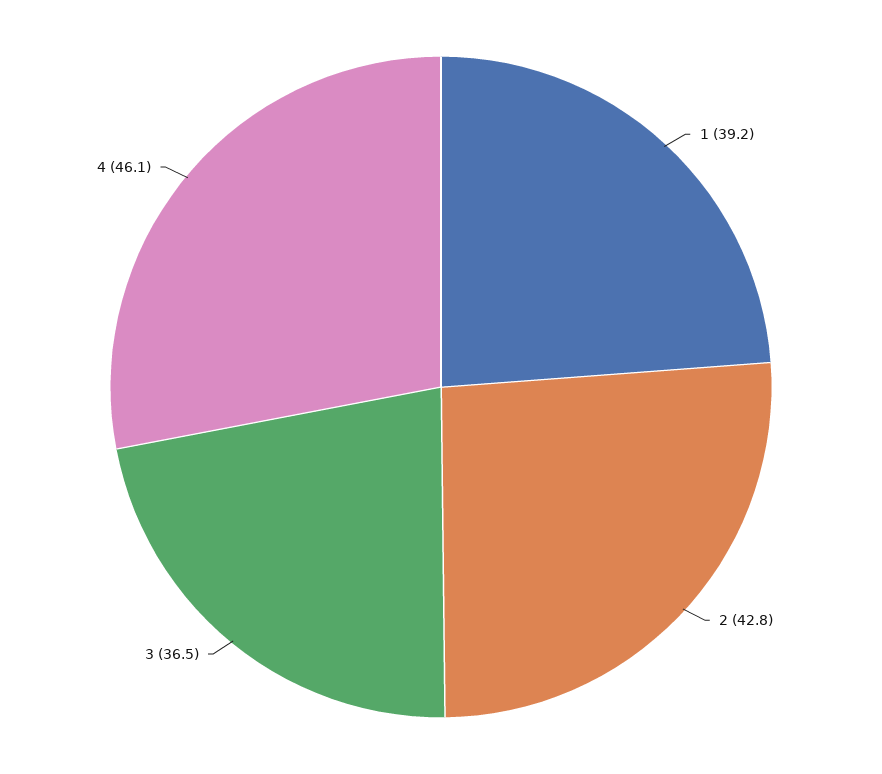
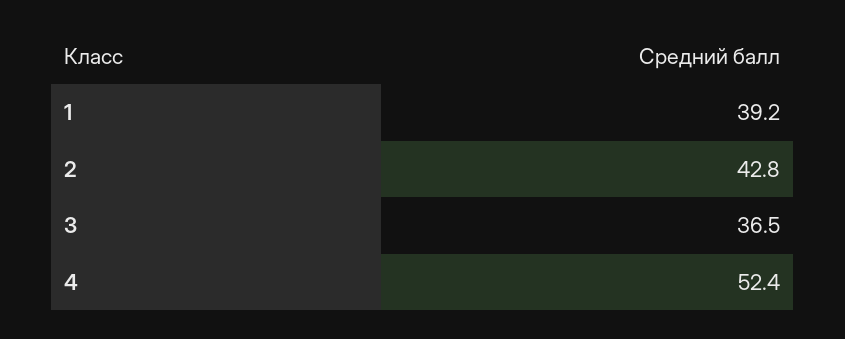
4: 46.1 -> 52.4

